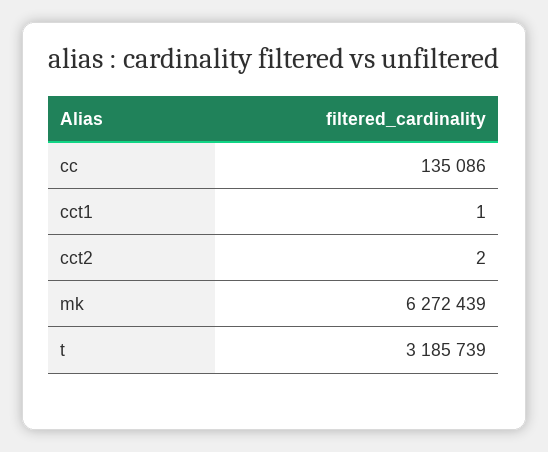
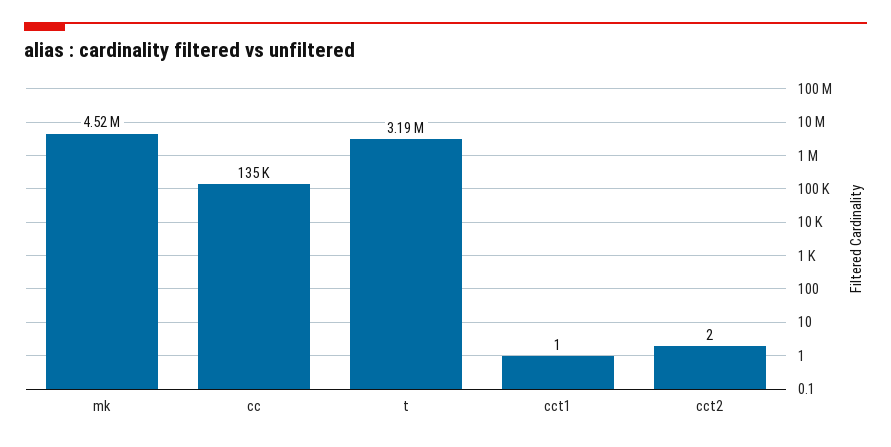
mk: 6272439 -> 4520000

